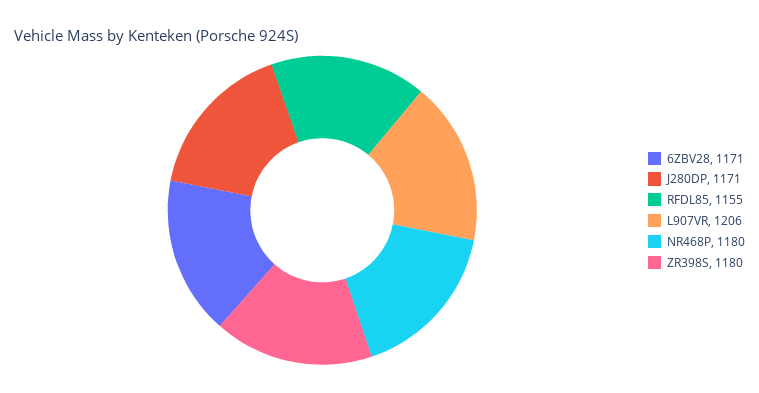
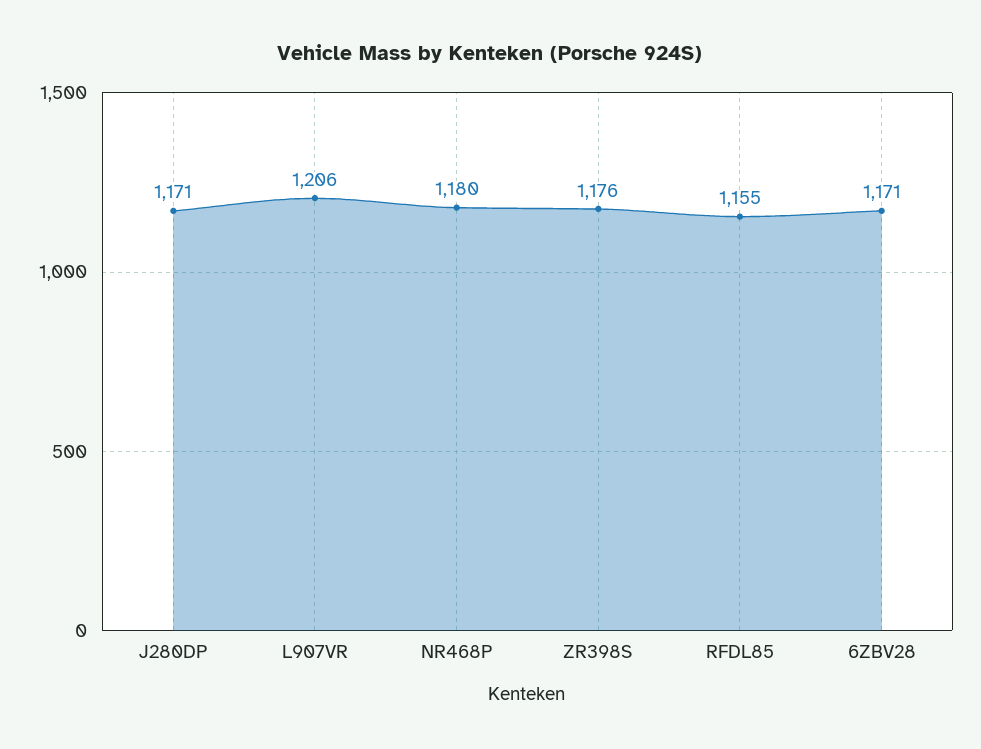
ZR398S: 1180 -> 1176

